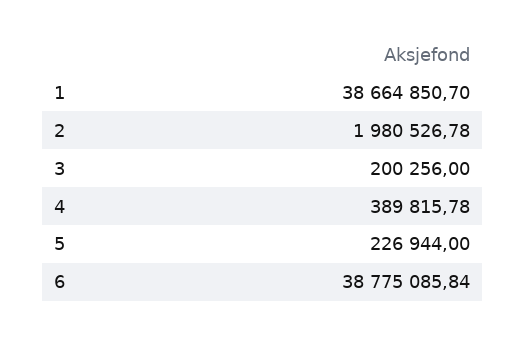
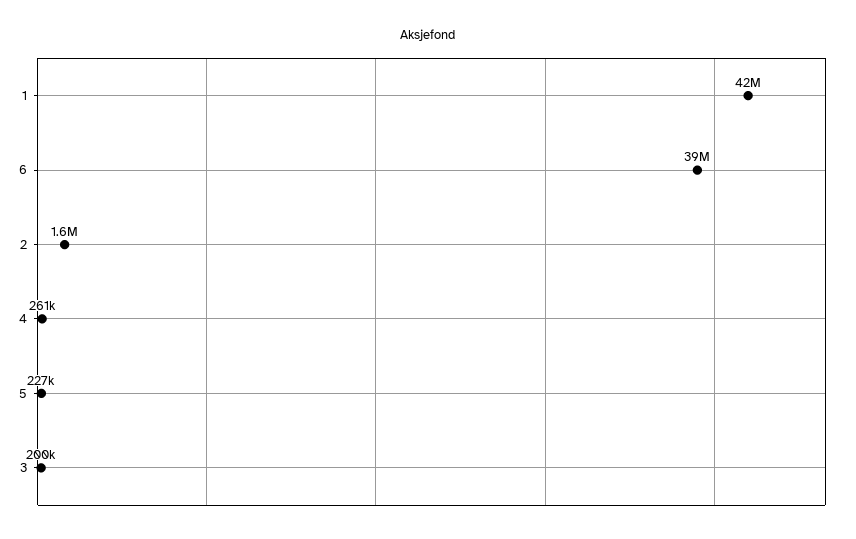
1: 38664850.7 -> 42000000
2: 1980526.78 -> 1600000
4: 389815.78 -> 261000

